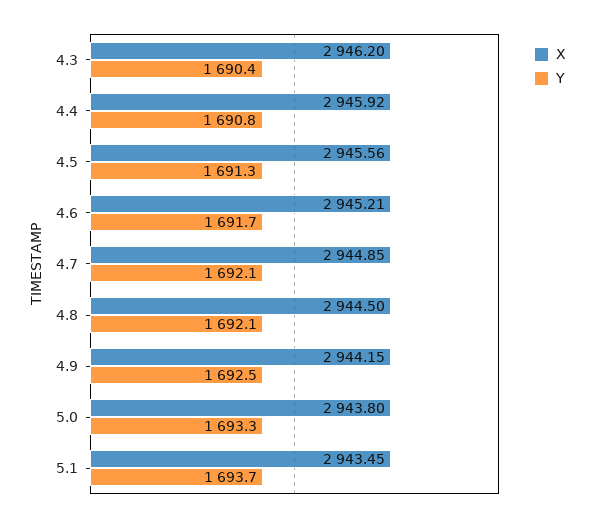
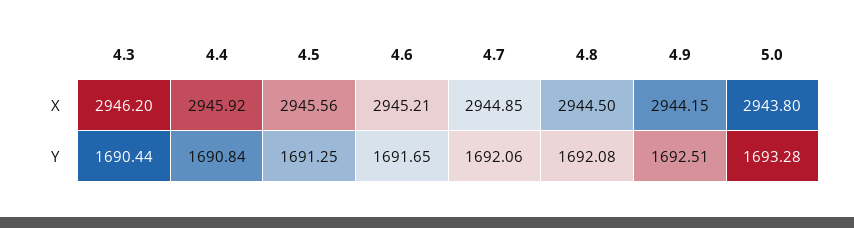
X, 5.1: 2943.45 -> none
Y, 5.1: 1693.7 -> none

